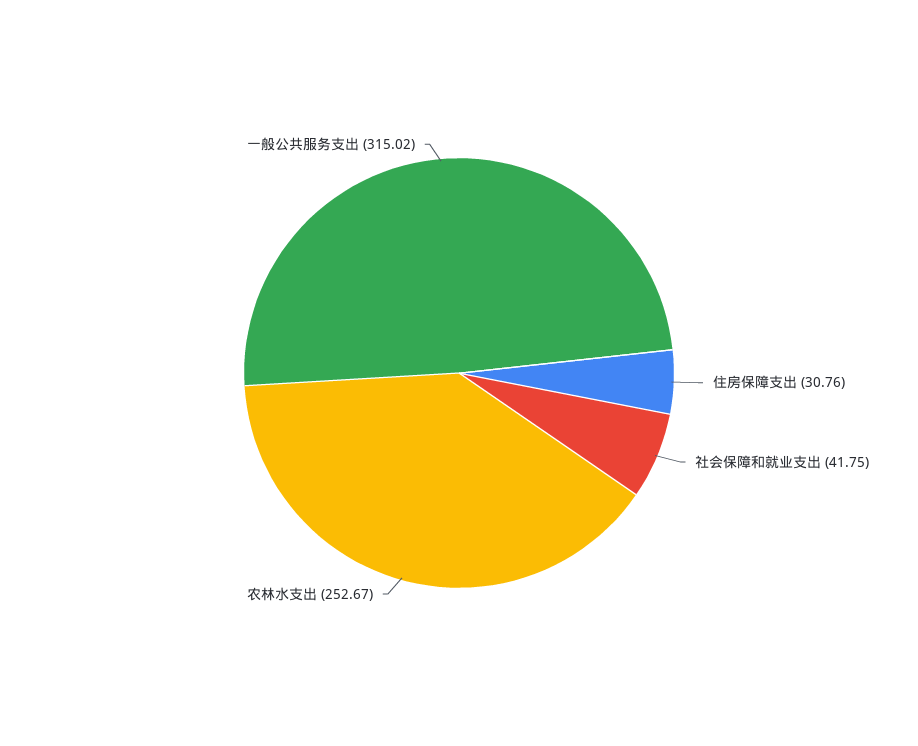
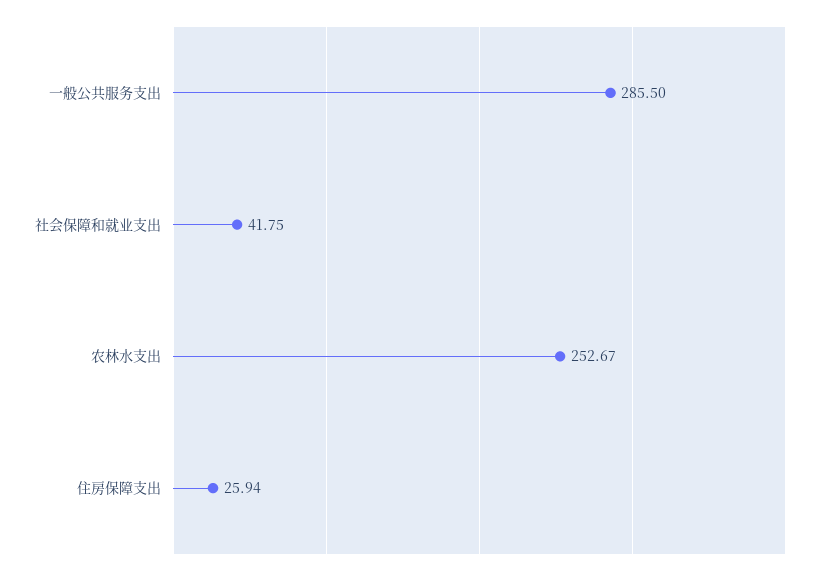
住房保障支出: 30.76 -> 25.94
一般公共服务支出: 315.02 -> 285.5

